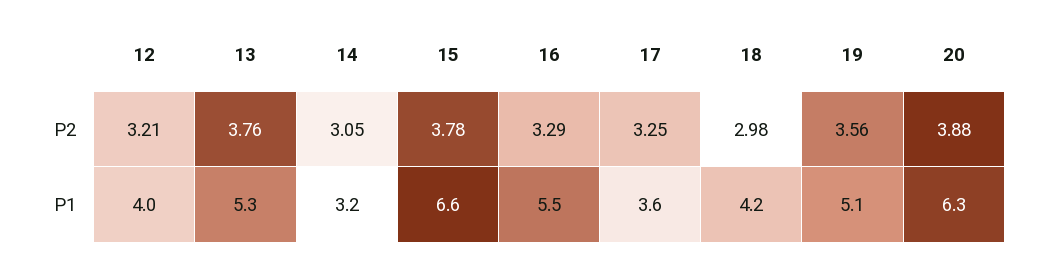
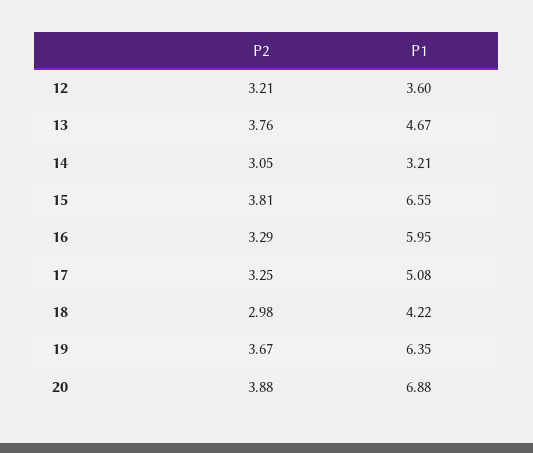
15, P2: 3.78 -> 3.81
19, P2: 3.56 -> 3.67
12, P1: 4 -> 3.6
13, P1: 5.3 -> 4.67
16, P1: 5.5 -> 5.95
17, P1: 3.6 -> 5.08
19, P1: 5.1 -> 6.35
20, P1: 6.3 -> 6.88

